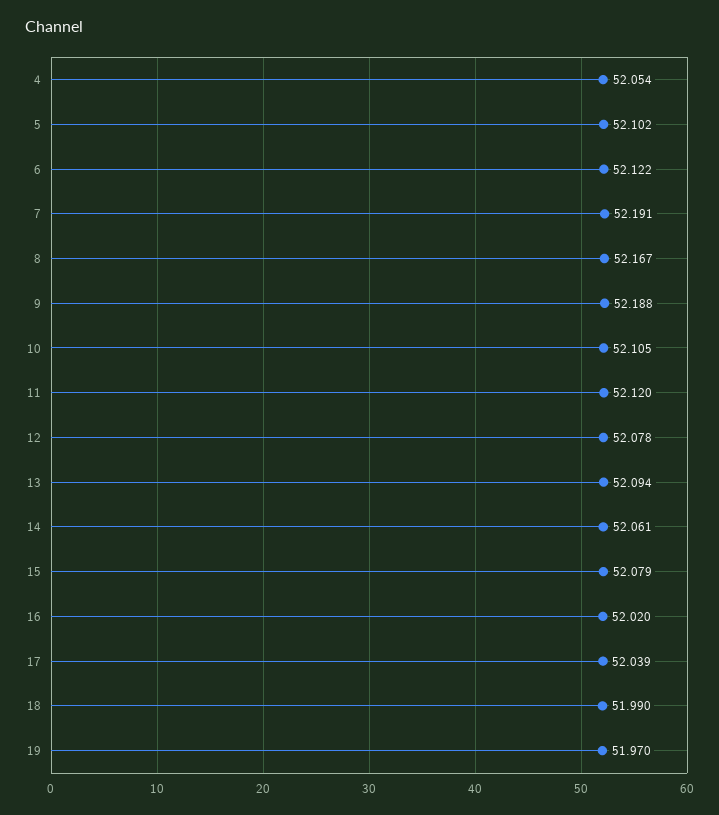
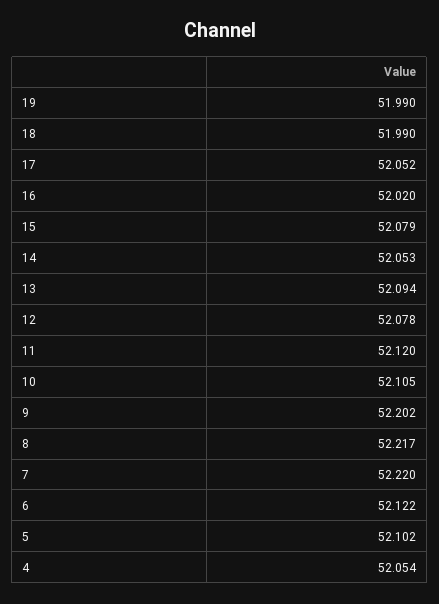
7: 52.191 -> 52.22
8: 52.167 -> 52.217
9: 52.188 -> 52.202
14: 52.061 -> 52.053
17: 52.039 -> 52.052
19: 51.97 -> 51.99

